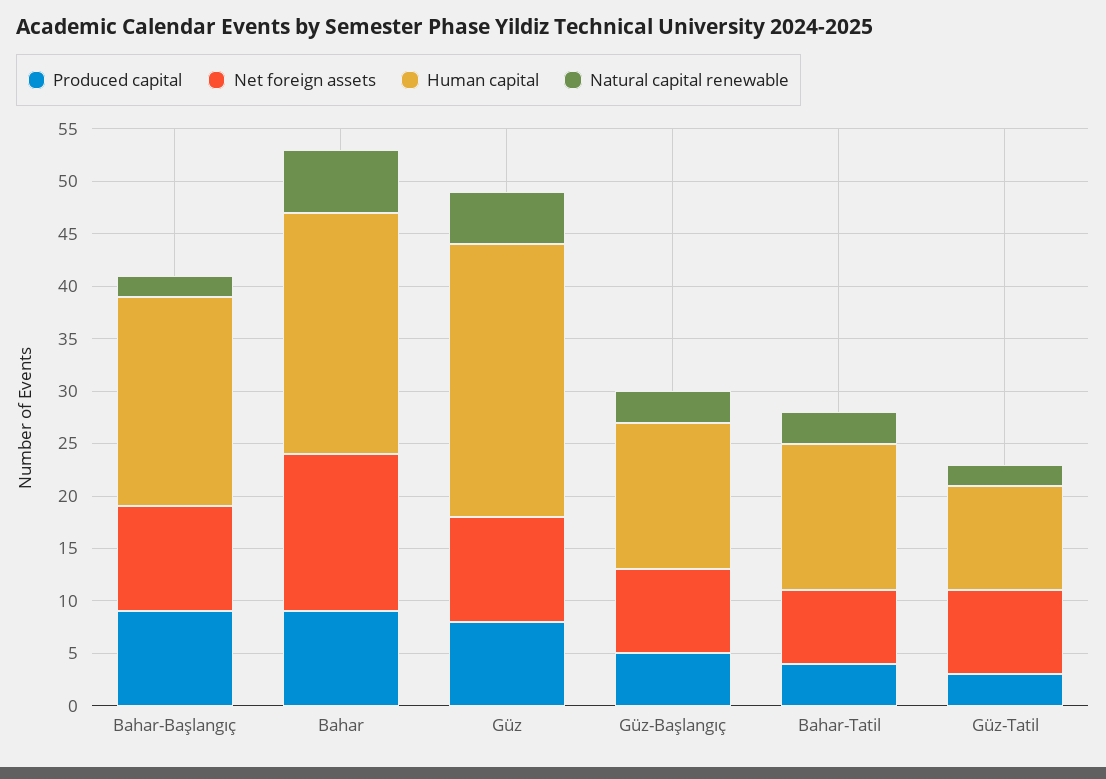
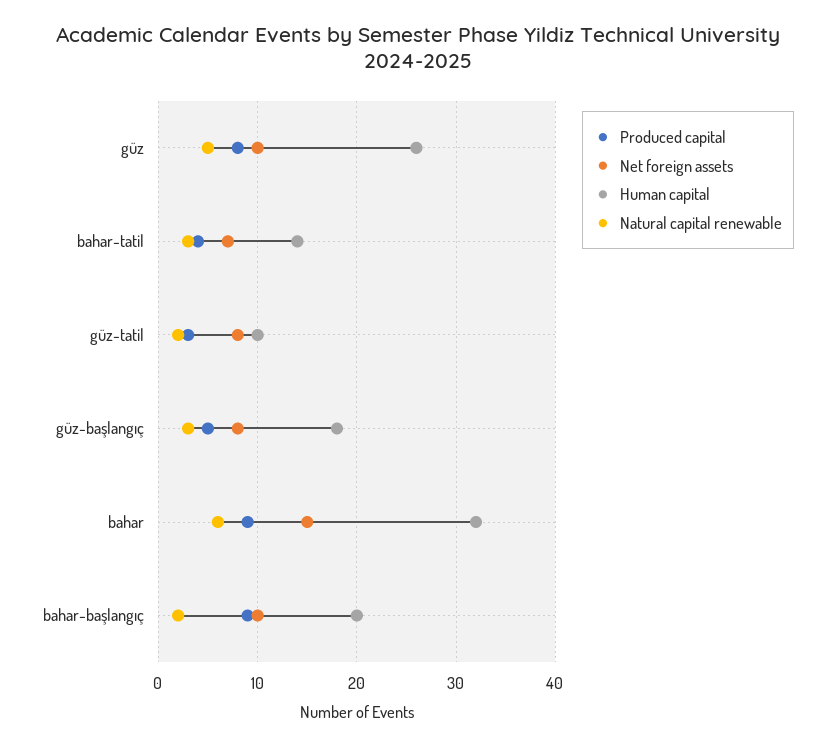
Human capital, Bahar: 23 -> 32
Human capital, Güz-Başlangıç: 14 -> 18

